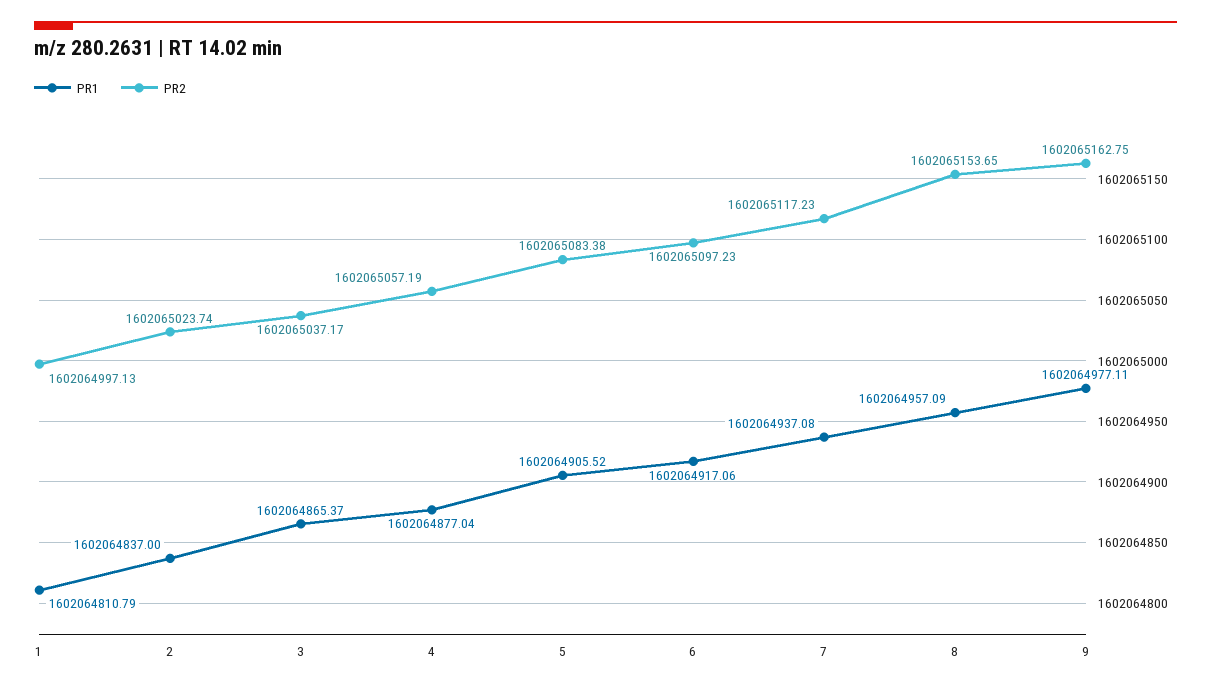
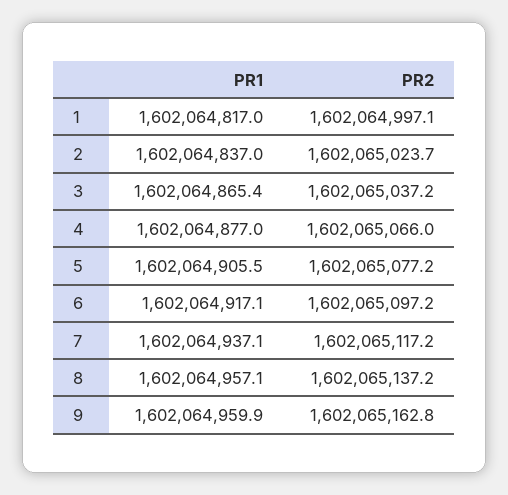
PR1, 1: 1602064810.79 -> 1602064817
PR2, 4: 1602065057.19 -> 1602065066
PR2, 5: 1602065083.38 -> 1602065077.2
PR2, 8: 1602065153.65 -> 1602065137.2
PR1, 9: 1602064977.11 -> 1602064959.9

